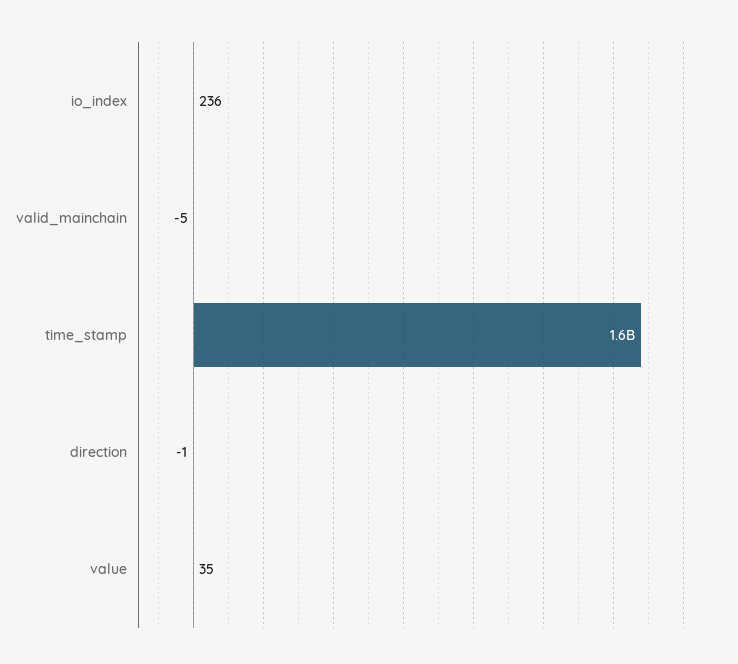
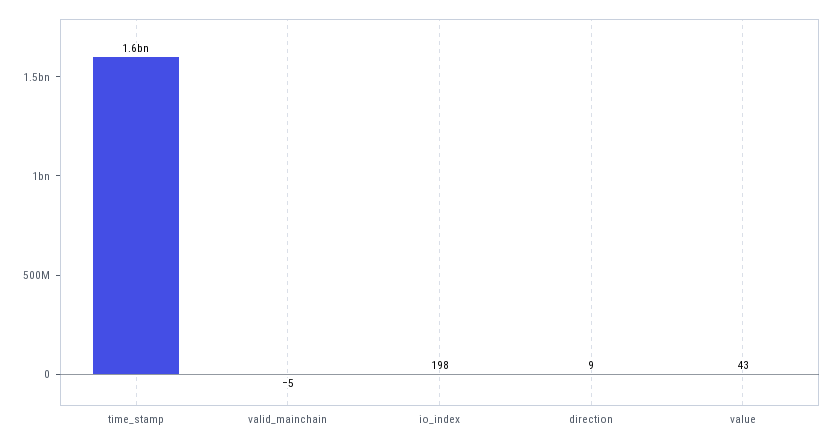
io_index: 236 -> 198
direction: -1 -> 9
value: 35 -> 43

